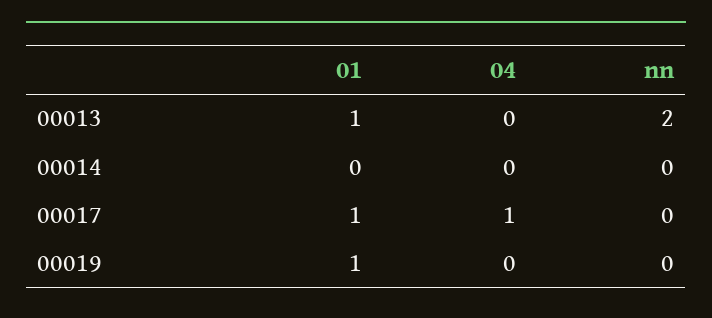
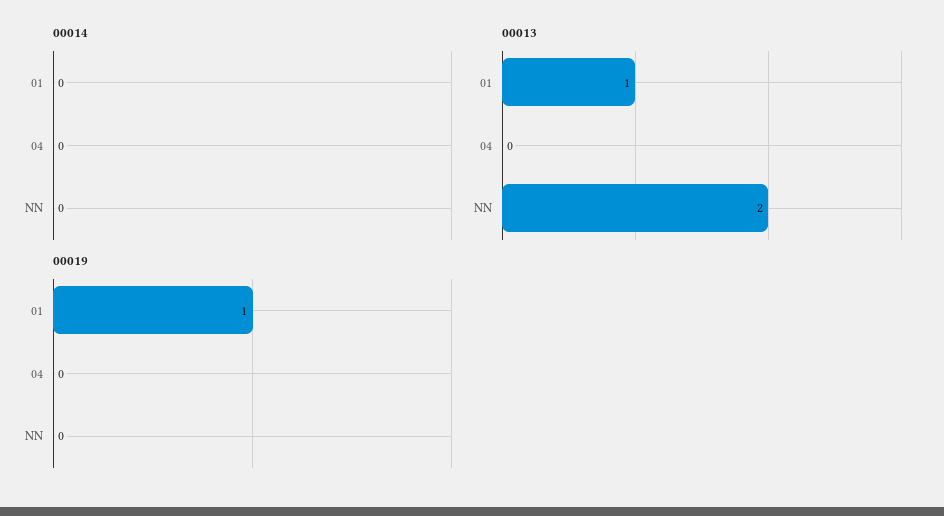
00017, 01: 1 -> none
00017, 04: 1 -> none
00017, nn: 0 -> none

